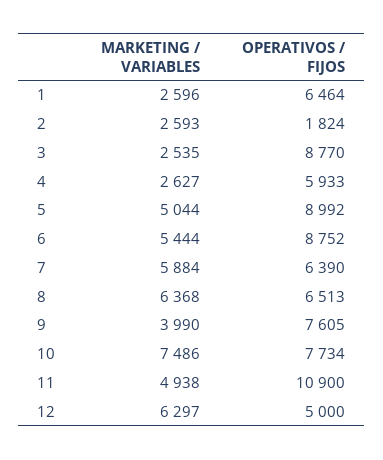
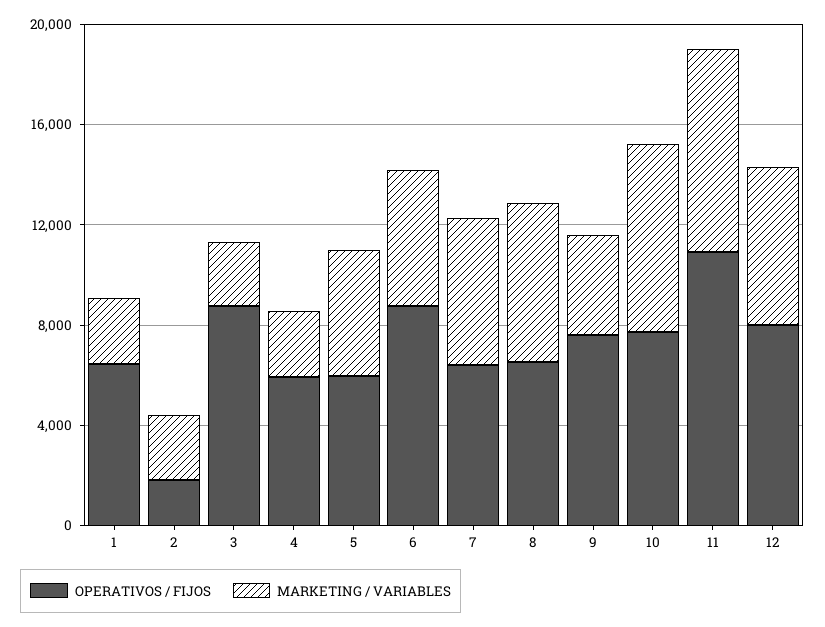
OPERATIVOS / FIJOS, 5: 8992 -> 6000
MARKETING / VARIABLES, 11: 4938 -> 8000
OPERATIVOS / FIJOS, 12: 5000 -> 8000

